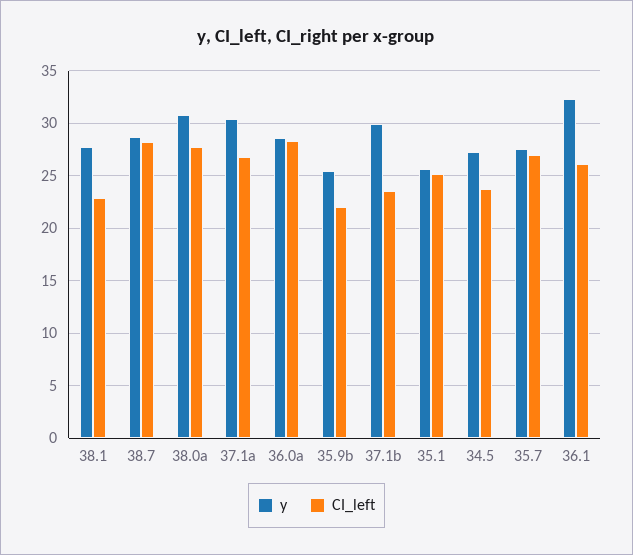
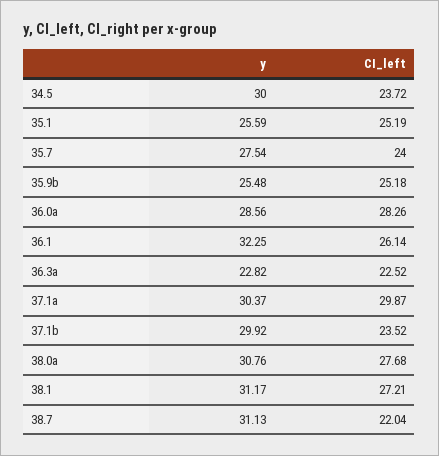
y, 38.1: 28 -> 31.17
CI_left, 38.1: 23 -> 27.21
y, 38.7: 29 -> 31.13
CI_left, 38.7: 28 -> 22.04
CI_left, 37.1a: 27 -> 29.87
CI_left, 35.9b: 22 -> 25.18
y, 34.5: 27 -> 30
CI_left, 35.7: 27 -> 24
y, 36.3a: none -> 22.82
CI_left, 36.3a: none -> 22.52

